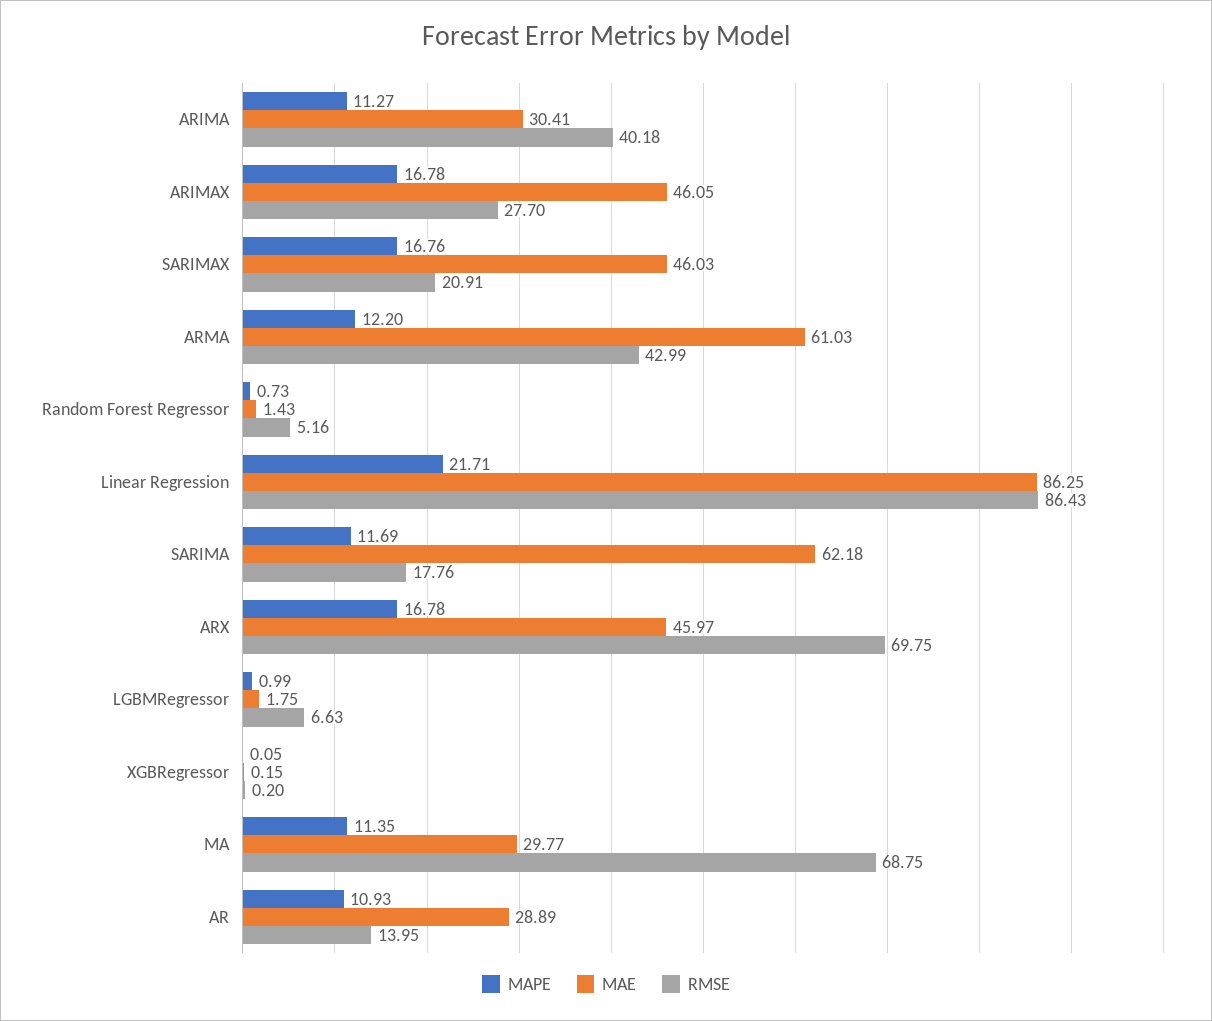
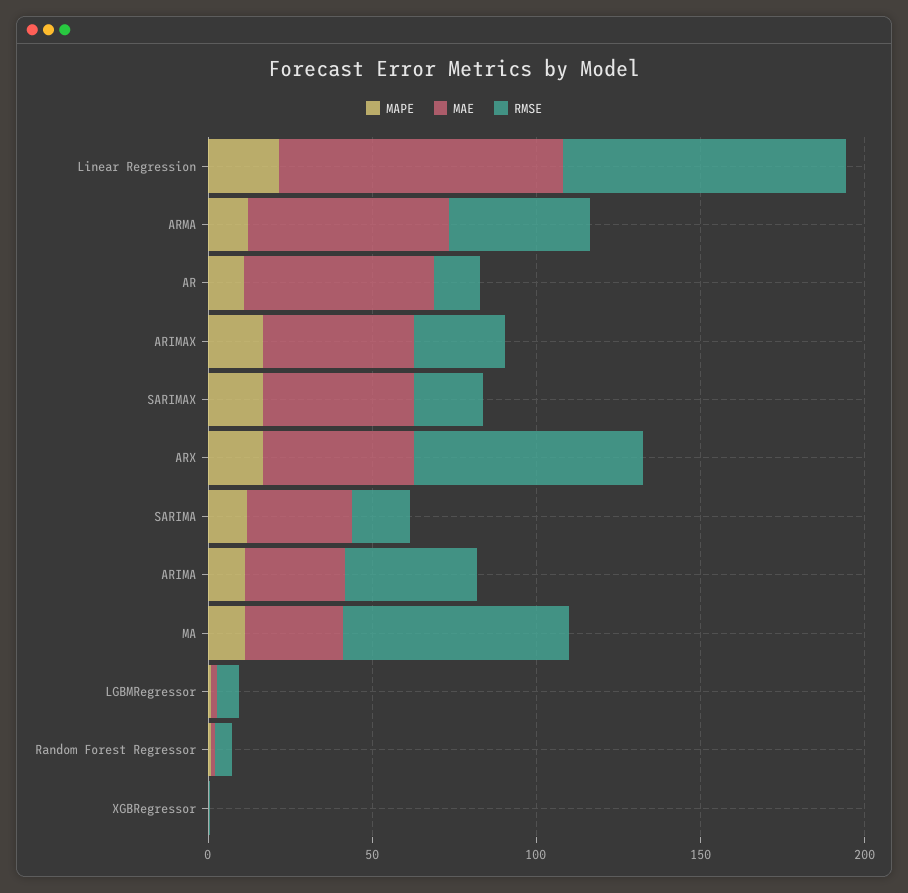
MAE, SARIMA: 62.18 -> 30
MAE, AR: 28.89 -> 60

